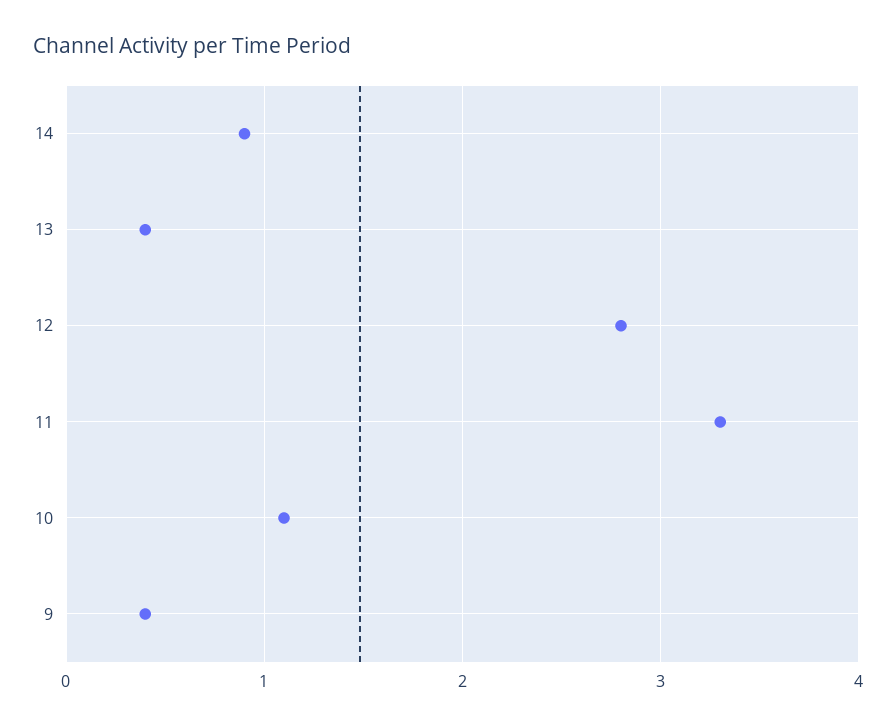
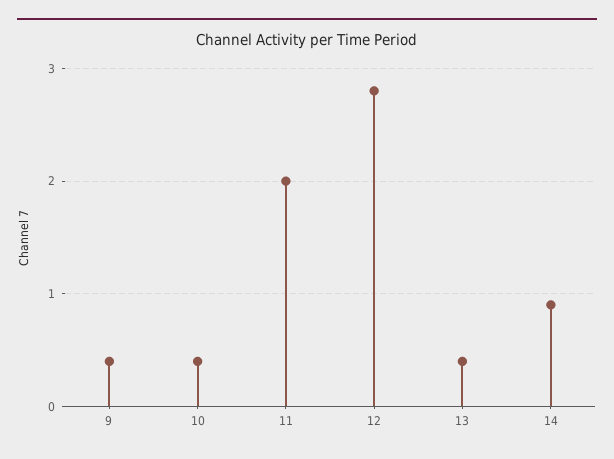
11: 3.3 -> 2
10: 1.1 -> 0.4

